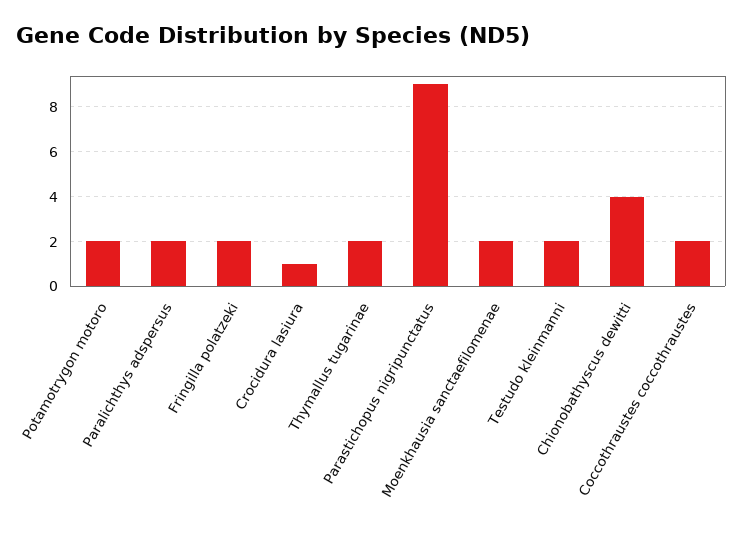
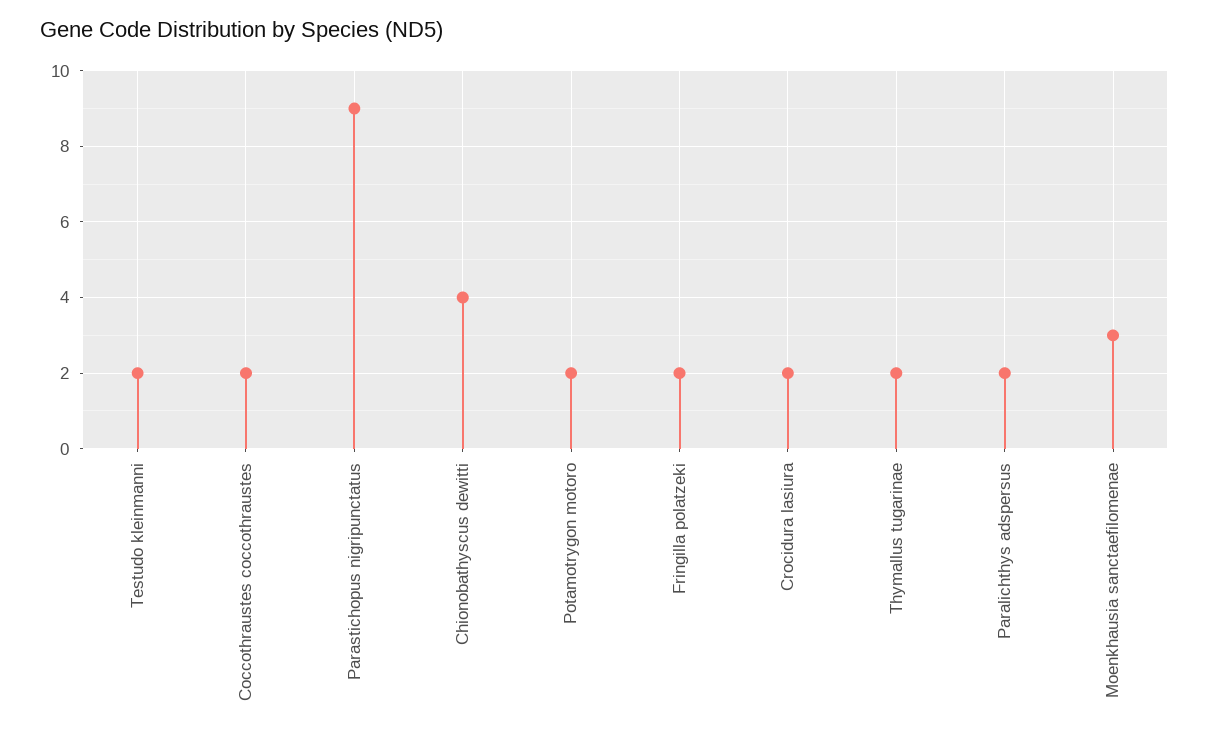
Crocidura lasiura: 1 -> 2
Moenkhausia sanctaefilomenae: 2 -> 3

